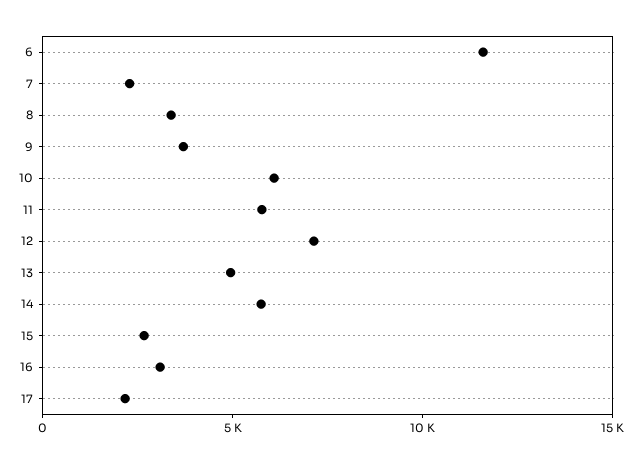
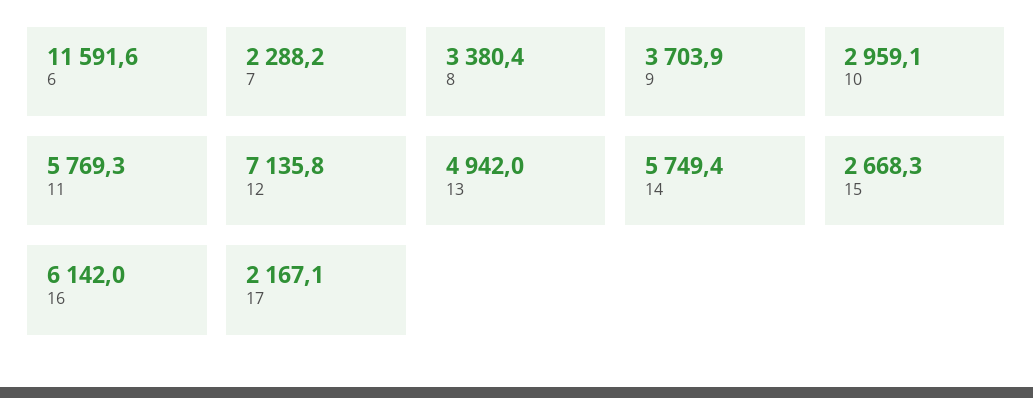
10: 6000 -> 2959.1
16: 3000 -> 6142

